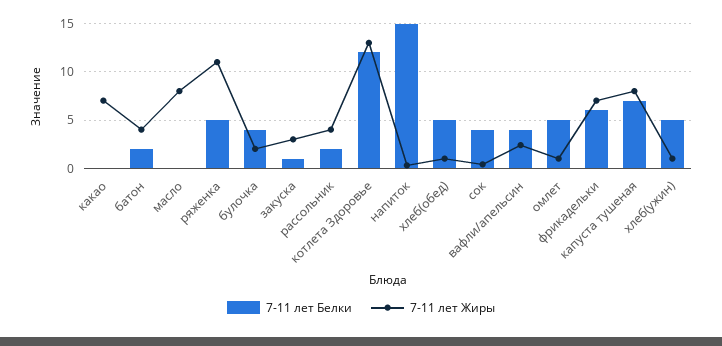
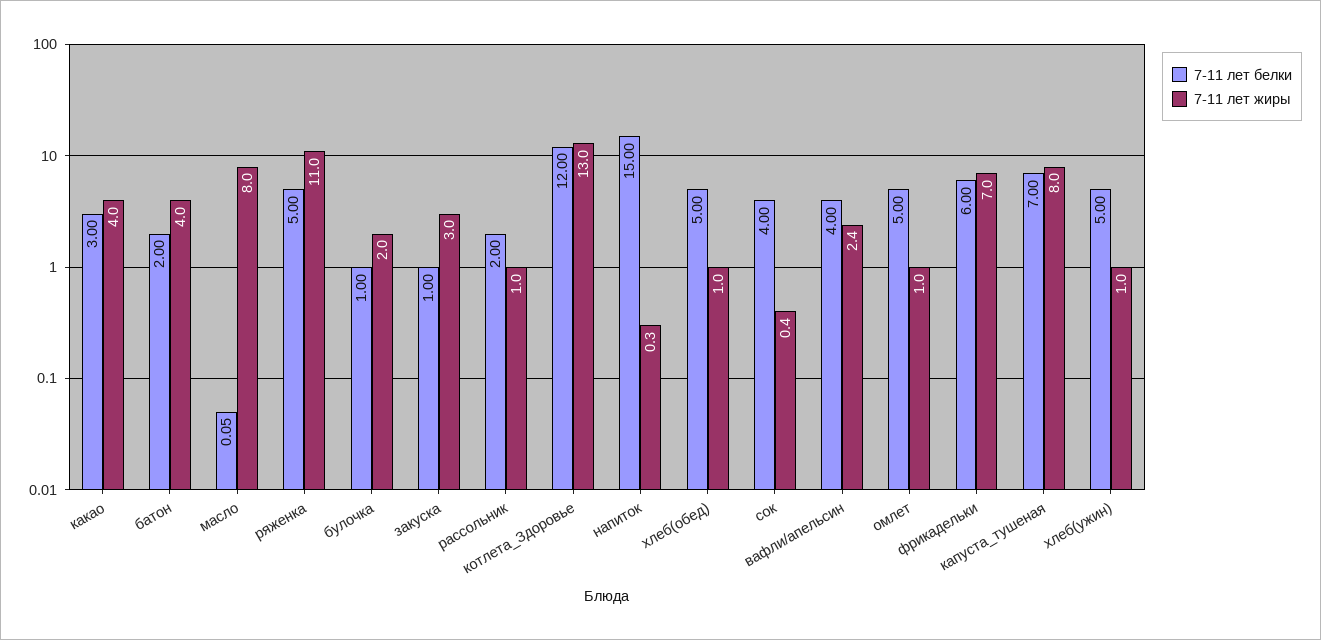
7-11 лет Белки, какао: 0 -> 3
7-11 лет Жиры, какао: 7 -> 4
7-11 лет Белки, булочка: 4 -> 1
7-11 лет Жиры, рассольник: 4 -> 1

